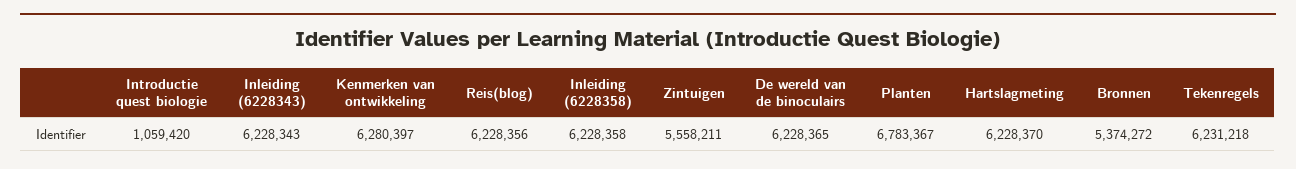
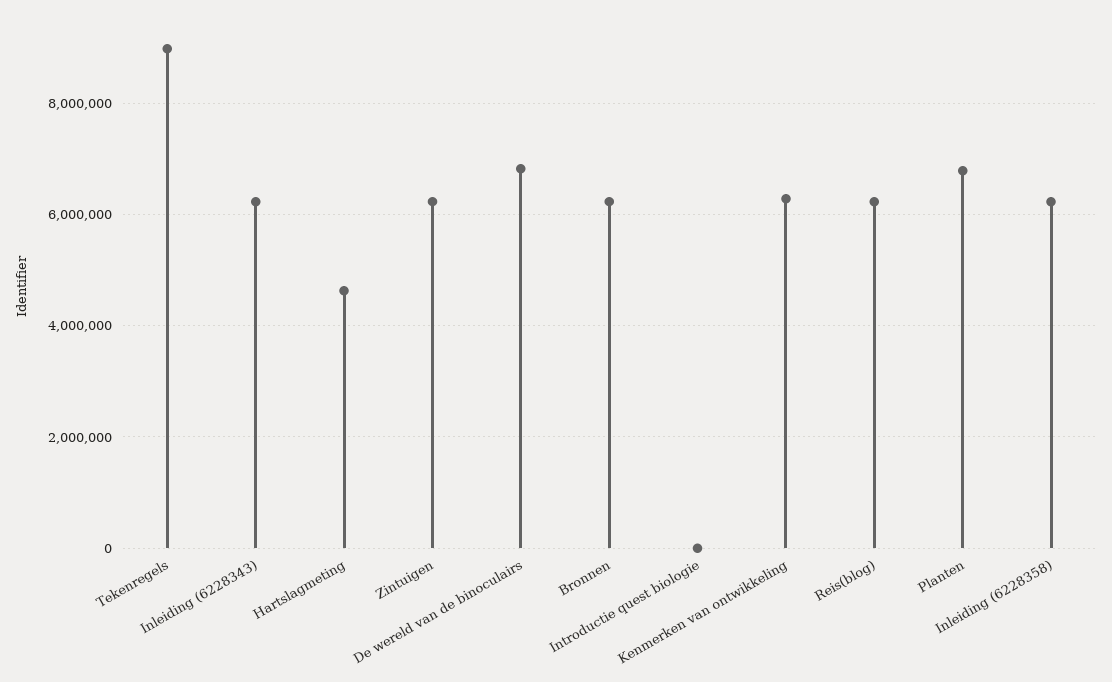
Introductie quest biologie: 1059420 -> 0
Zintuigen: 5558211 -> 6200000
De wereld van de binoculairs: 6228365 -> 6800000
Hartslagmeting: 6228370 -> 4600000
Bronnen: 5374272 -> 6200000
Tekenregels: 6231218 -> 9000000

